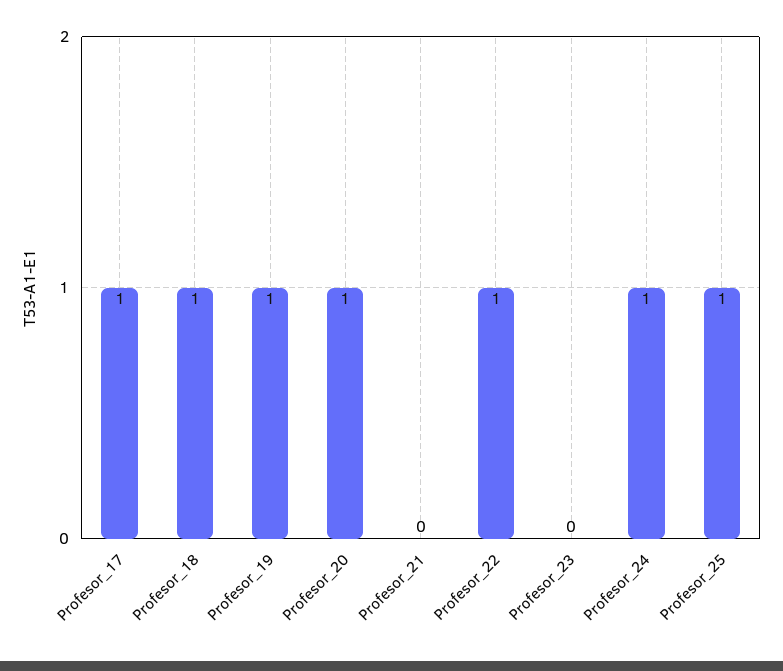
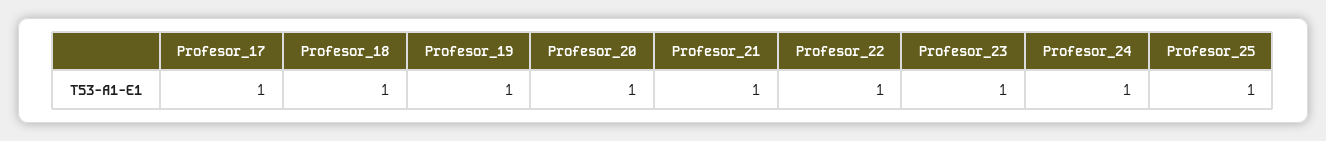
Profesor_21: 0 -> 1
Profesor_23: 0 -> 1

